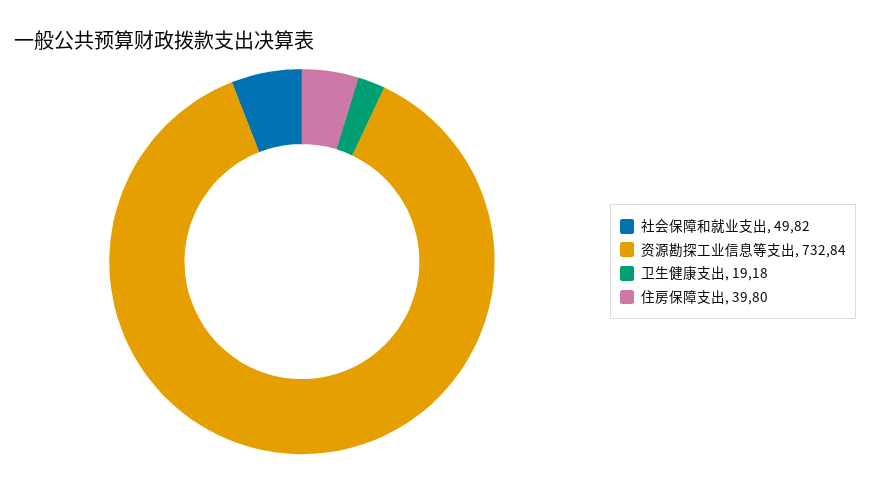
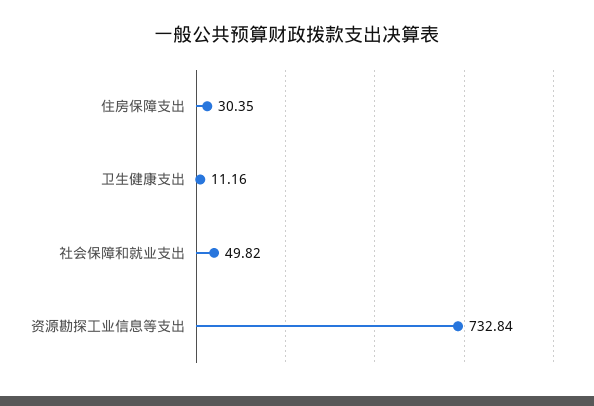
卫生健康支出: 19.18 -> 11.16
住房保障支出: 39.8 -> 30.35

